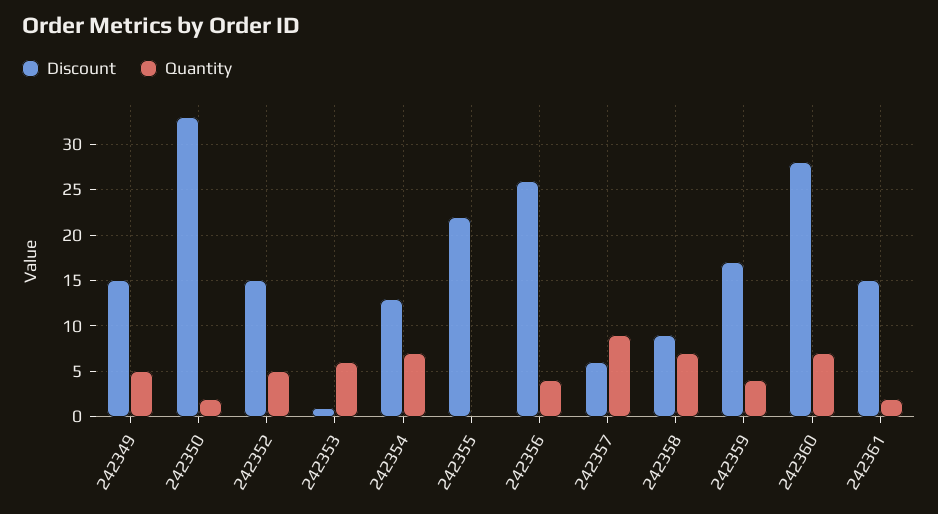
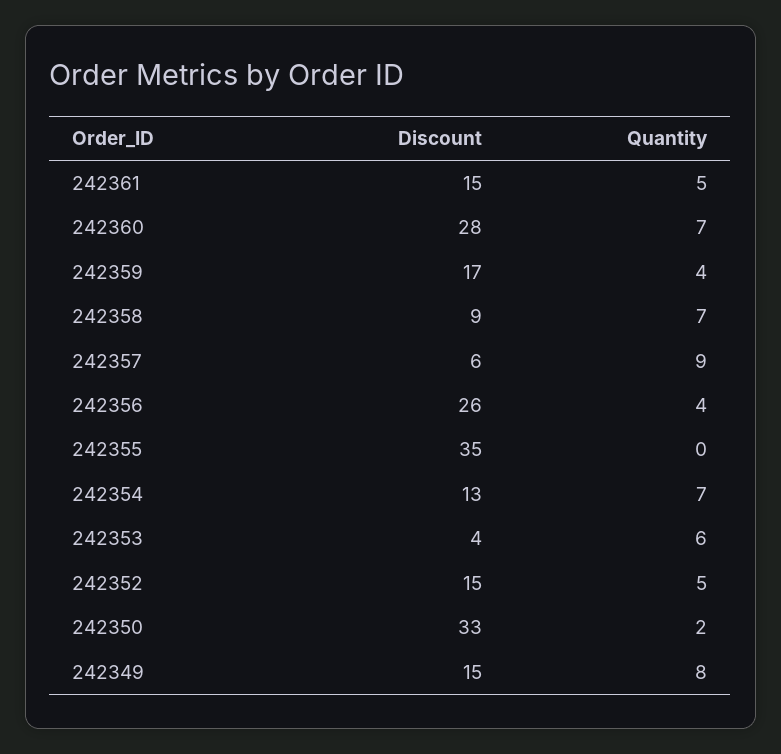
Quantity, 242349: 5 -> 8
Discount, 242353: 1 -> 4
Discount, 242355: 22 -> 35
Quantity, 242361: 2 -> 5

